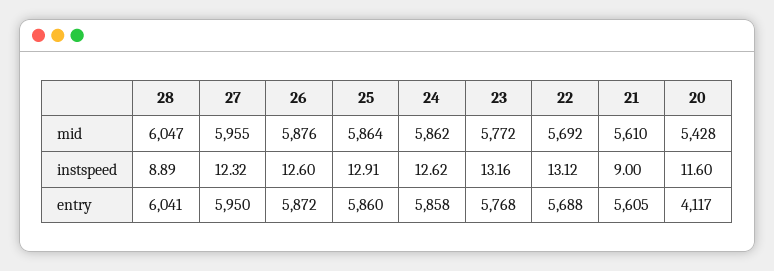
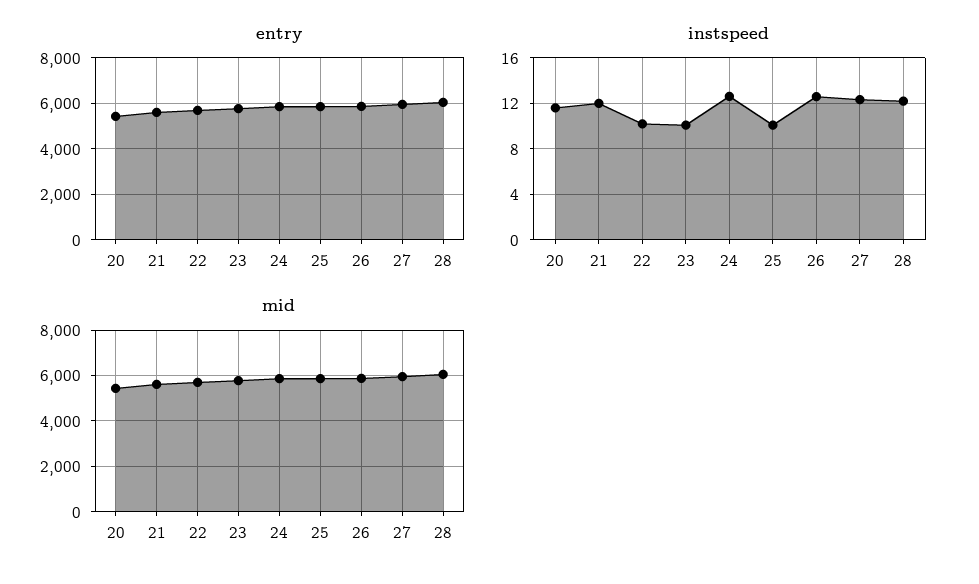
instspeed, 28: 8.89 -> 12
instspeed, 25: 12.91 -> 10
instspeed, 23: 13.16 -> 10
instspeed, 22: 13.12 -> 10
instspeed, 21: 9 -> 12
entry, 20: 4117 -> 5500

